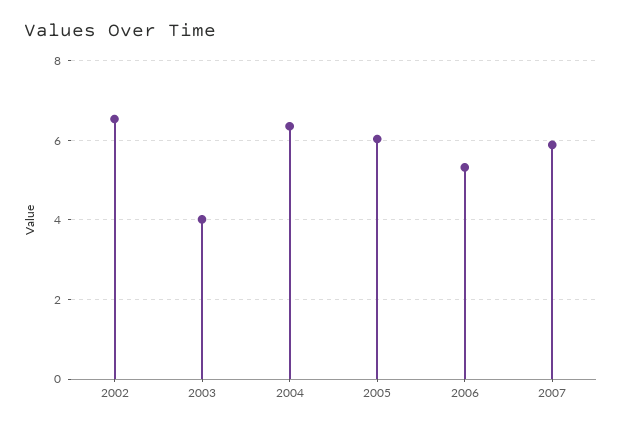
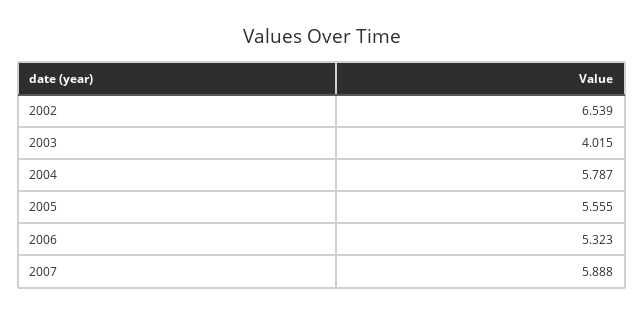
2004: 6.4 -> 5.787
2005: 6 -> 5.555

